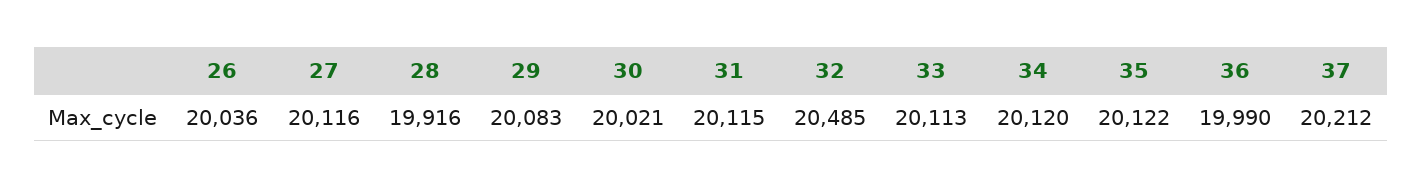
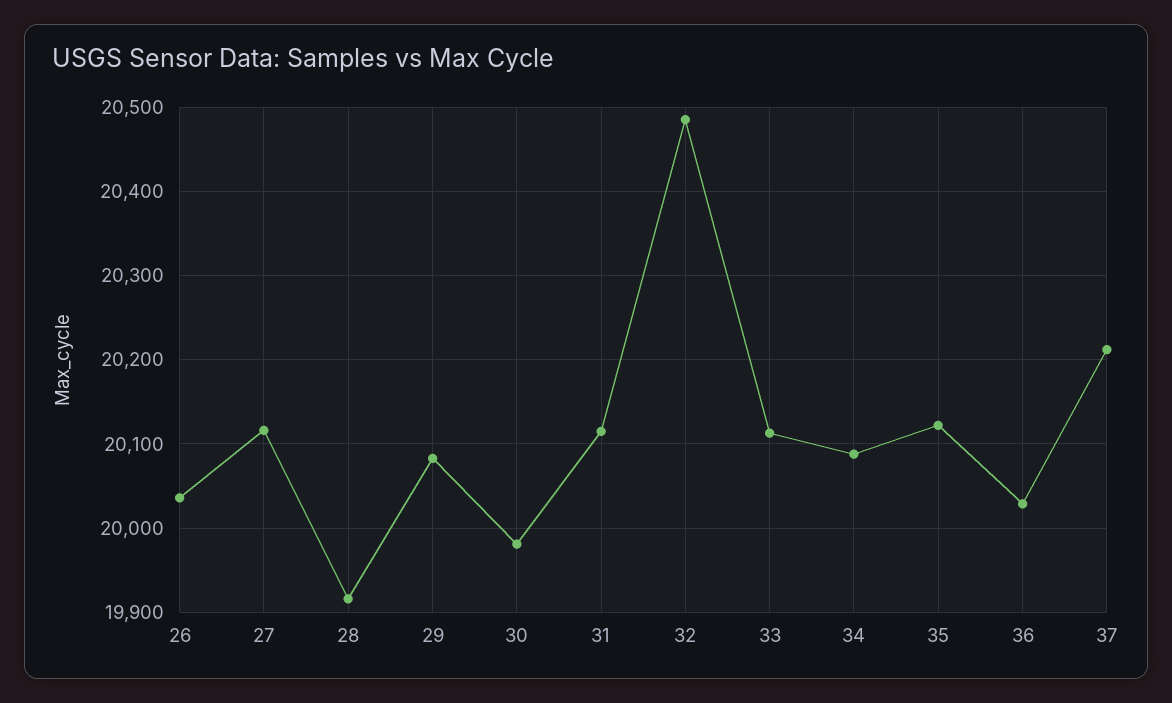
30: 20021 -> 19980
34: 20120 -> 20090
36: 19990 -> 20030

